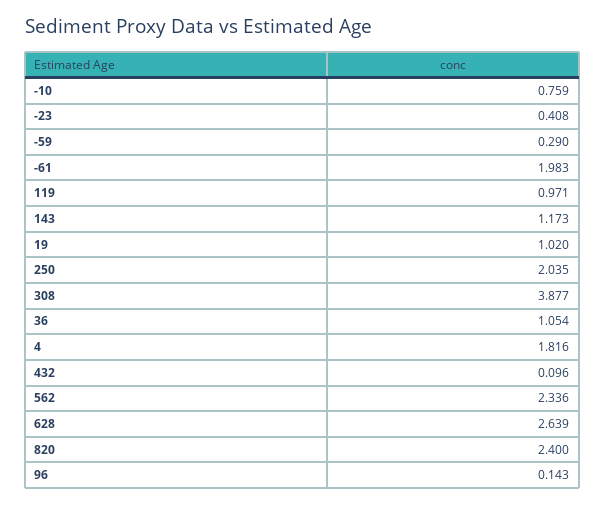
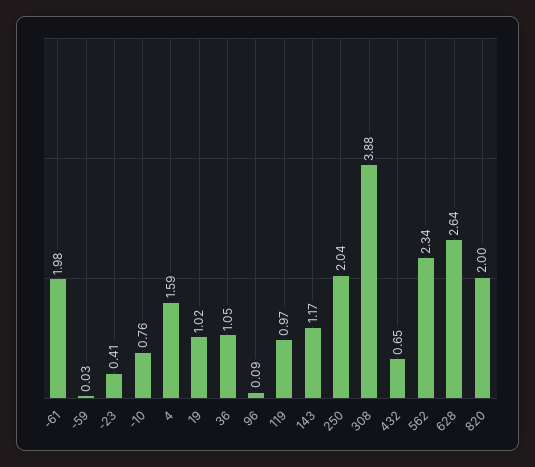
-59: 0.29 -> 0.03
4: 1.816 -> 1.59
432: 0.096 -> 0.65
820: 2.4 -> 2
96: 0.143 -> 0.09

